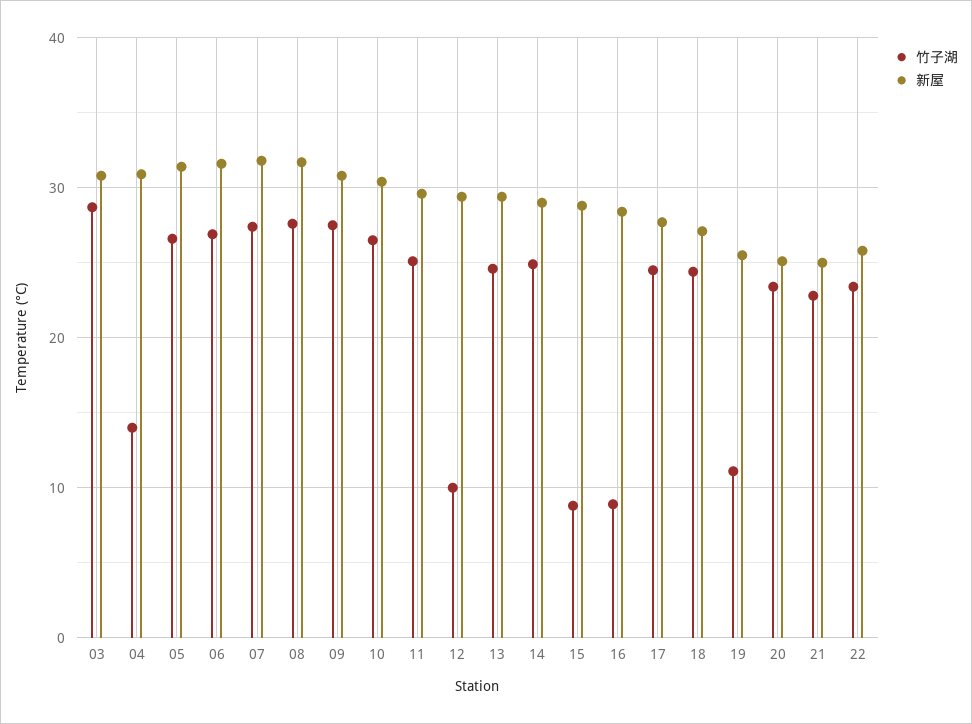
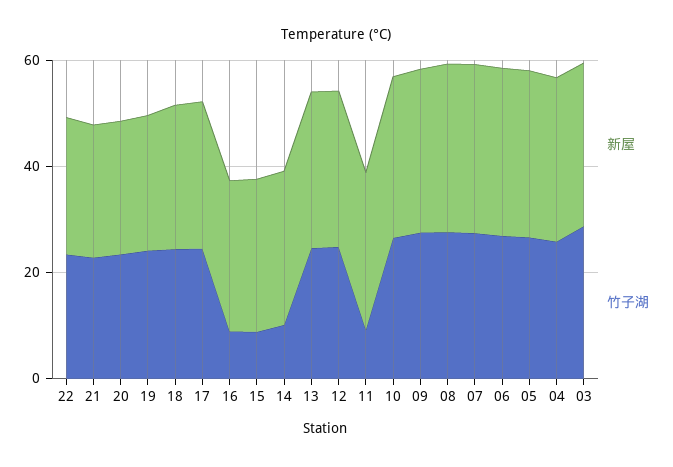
竹子湖, 04: 14 -> 25
竹子湖, 11: 25 -> 10
竹子湖, 12: 10 -> 25
竹子湖, 14: 25 -> 10
竹子湖, 19: 11 -> 25

